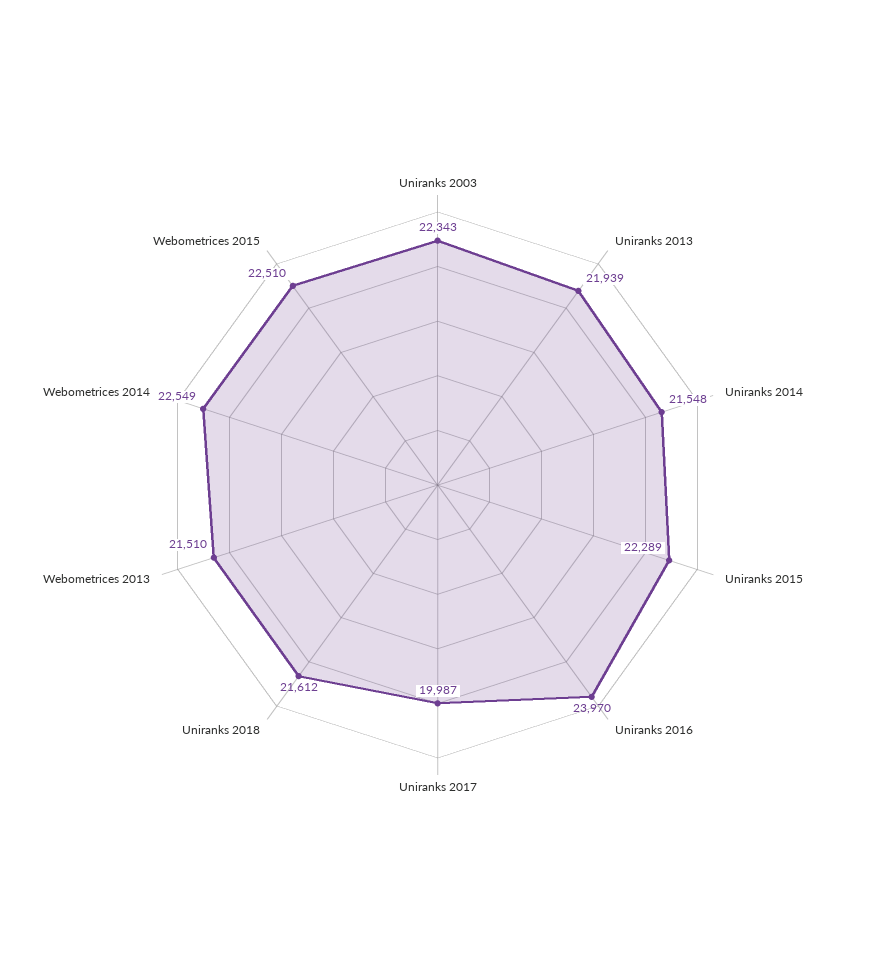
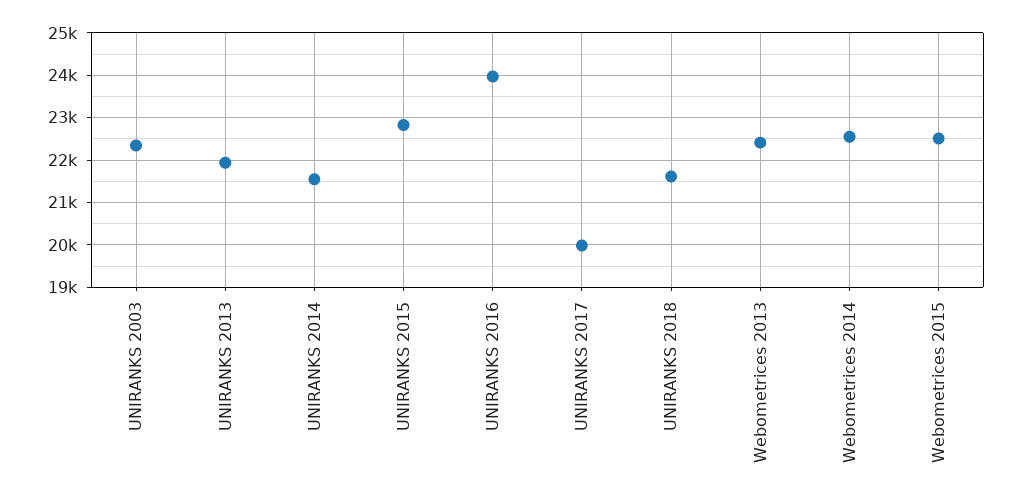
Uniranks 2015: 22289 -> 22800
Webometrices 2013: 21510 -> 22400

